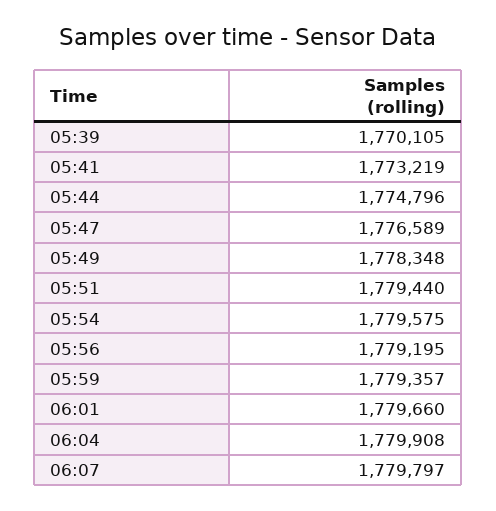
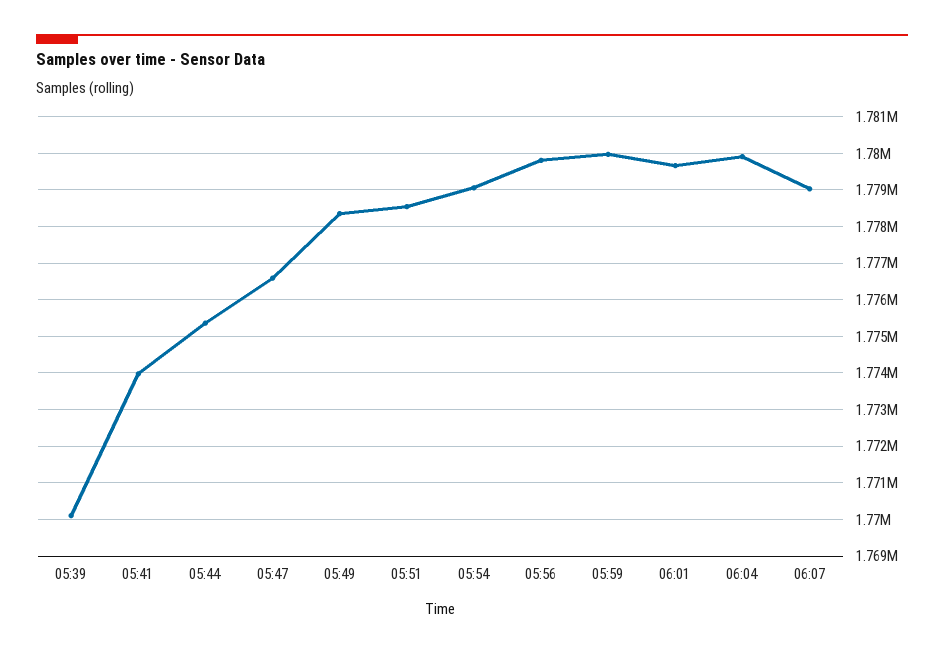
05:41: 1773219 -> 1774000
05:44: 1774796 -> 1775400
05:51: 1779440 -> 1778600
05:54: 1779575 -> 1779000
05:56: 1779195 -> 1779800
05:59: 1779357 -> 1780000
06:07: 1779797 -> 1779000

